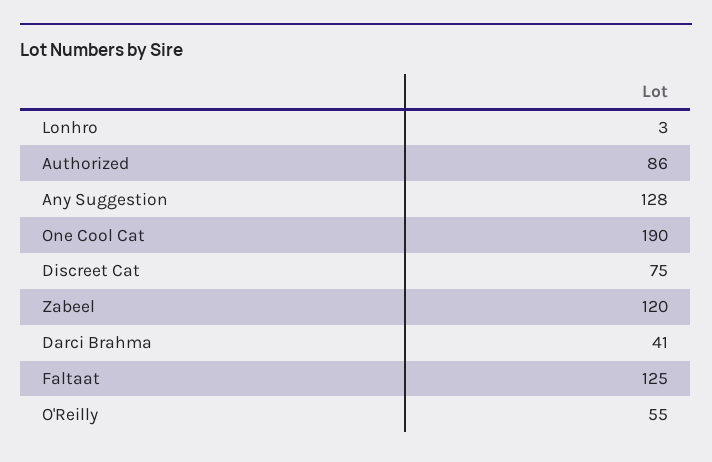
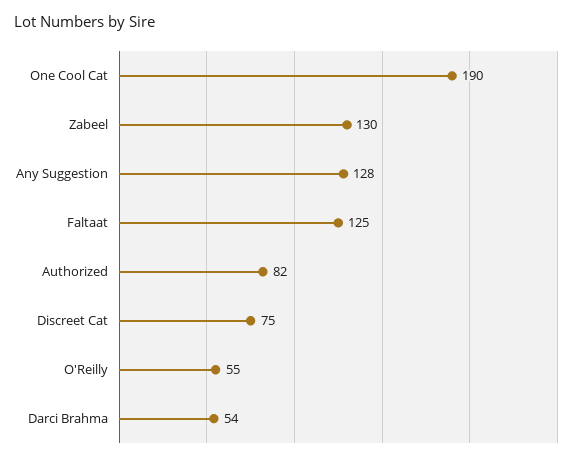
Lonhro: 3 -> none
Authorized: 86 -> 82
Zabeel: 120 -> 130
Darci Brahma: 41 -> 54

